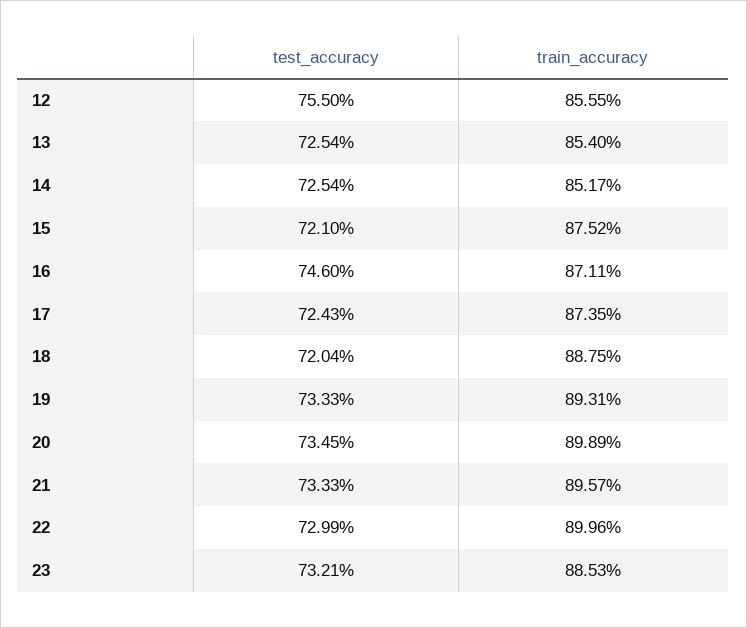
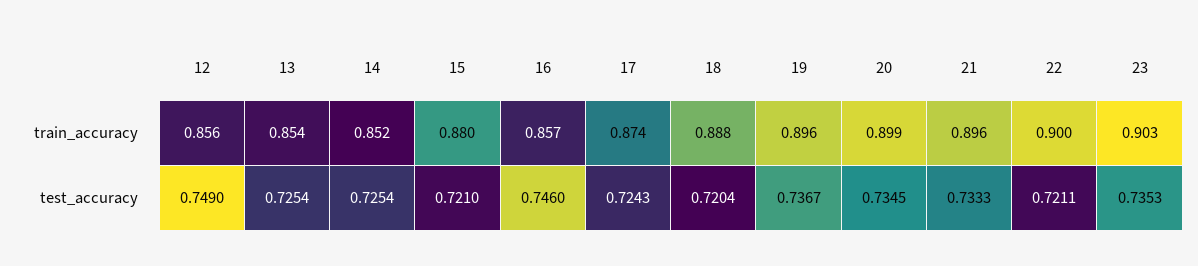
test_accuracy, 12: 0.755 -> 0.749
train_accuracy, 15: 0.8752 -> 0.88
train_accuracy, 16: 0.8711 -> 0.857
test_accuracy, 19: 0.7333 -> 0.7367
train_accuracy, 19: 0.8931 -> 0.896
test_accuracy, 22: 0.7299 -> 0.7211
test_accuracy, 23: 0.7321 -> 0.7353
train_accuracy, 23: 0.8853 -> 0.903

